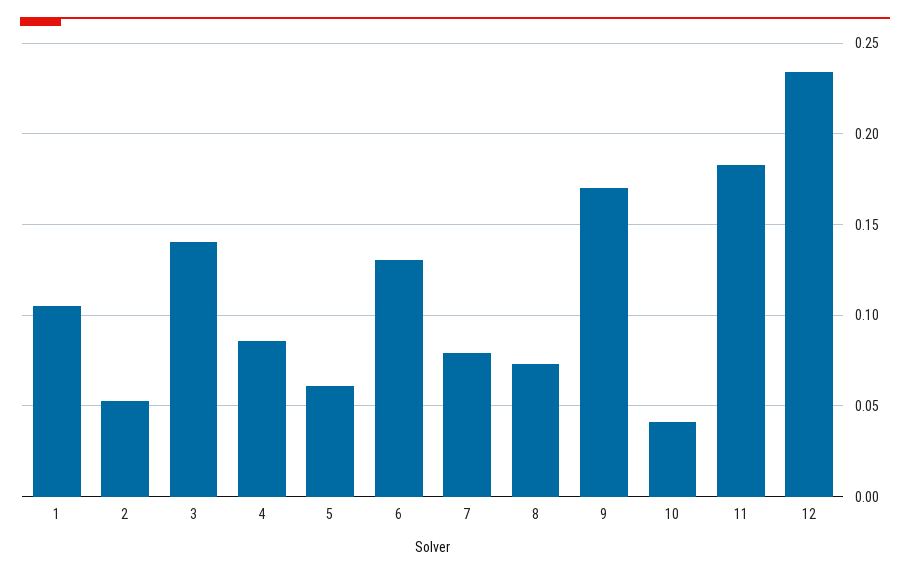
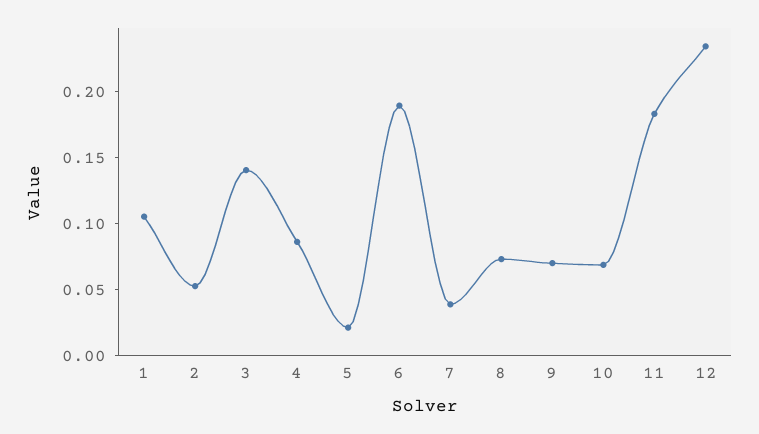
5: 0.06 -> 0.02
6: 0.13 -> 0.19
7: 0.08 -> 0.04
9: 0.17 -> 0.07
10: 0.04 -> 0.07

